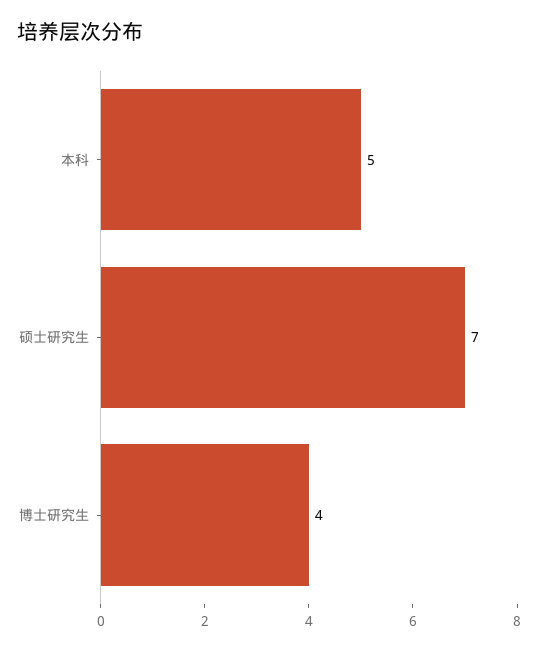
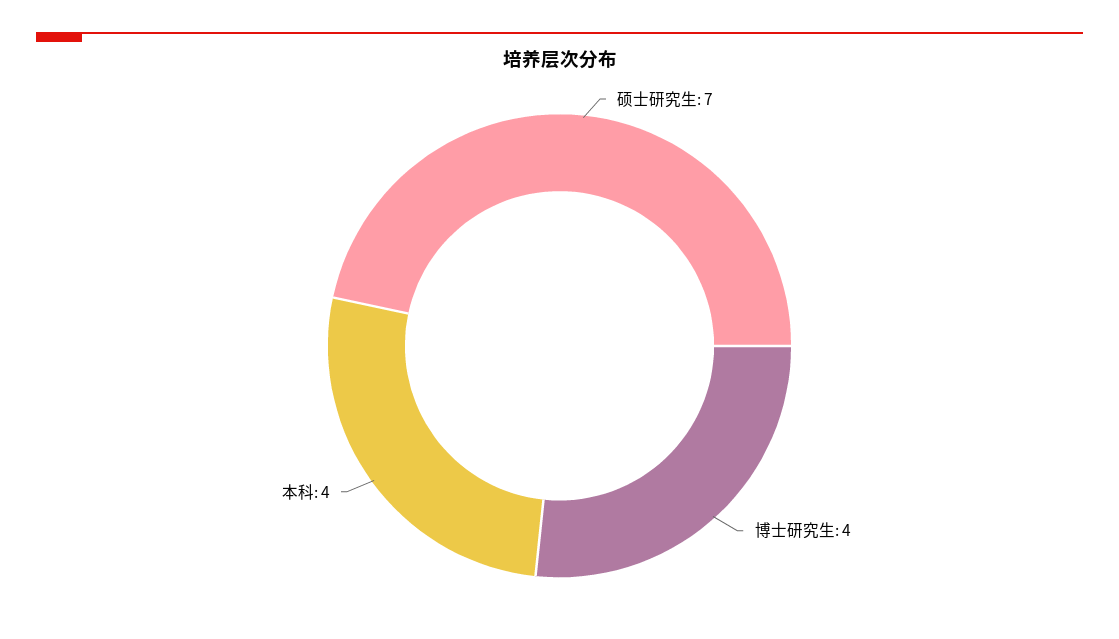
本科: 5 -> 4

